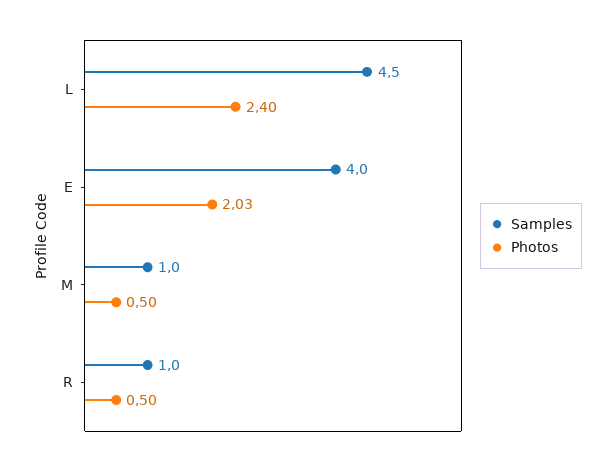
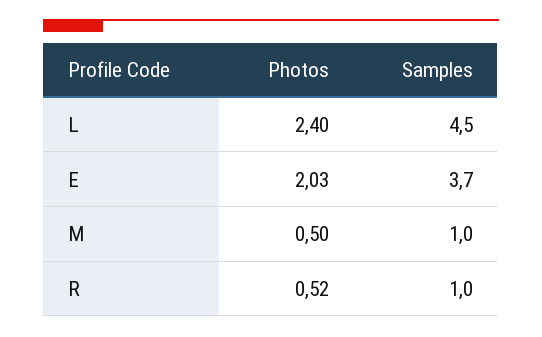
Samples, E: 4 -> 3.7
Photos, R: 0.5 -> 0.52

